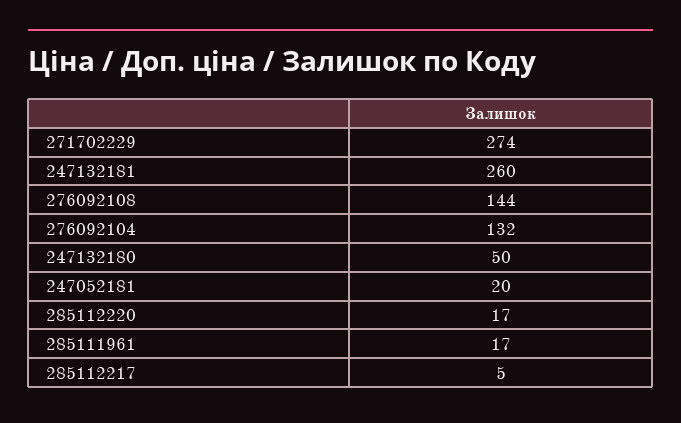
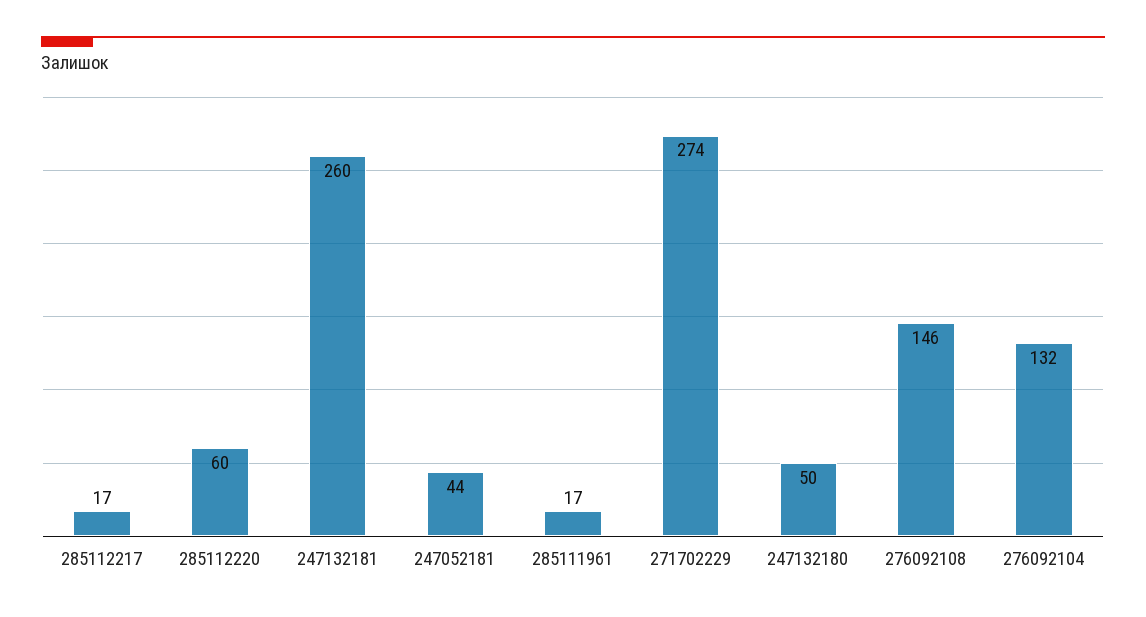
276092108: 144 -> 146
247052181: 20 -> 44
285112220: 17 -> 60
285112217: 5 -> 17

